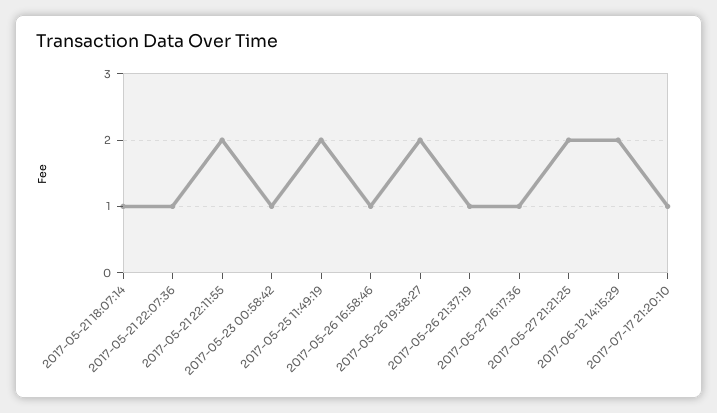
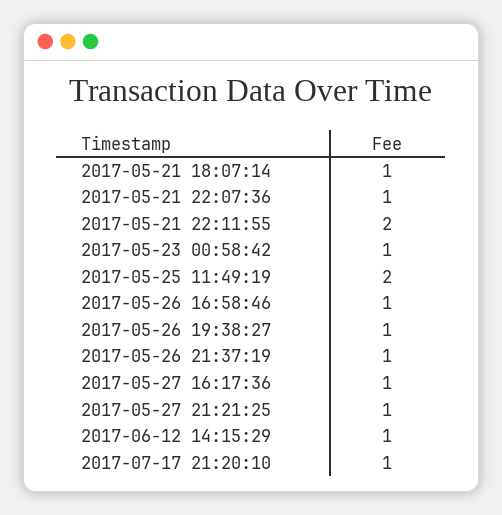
2017-05-26 19:38:27: 2 -> 1
2017-05-27 21:21:25: 2 -> 1
2017-06-12 14:15:29: 2 -> 1

